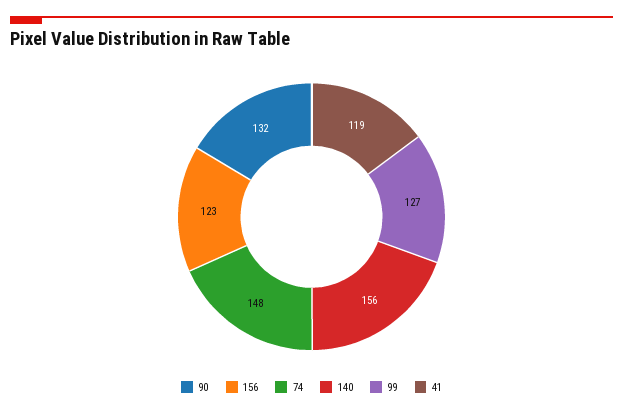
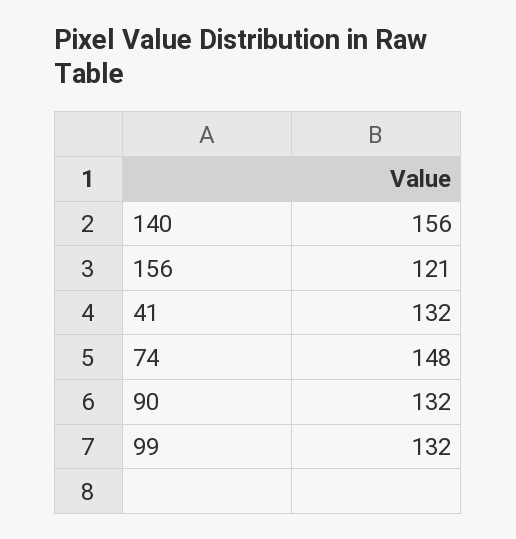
156: 123 -> 121
99: 127 -> 132
41: 119 -> 132

